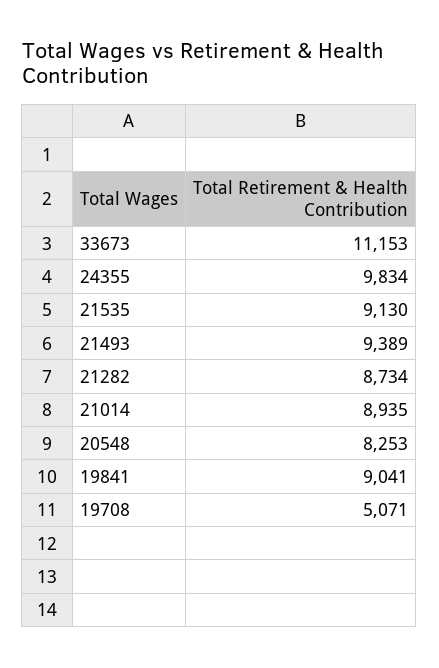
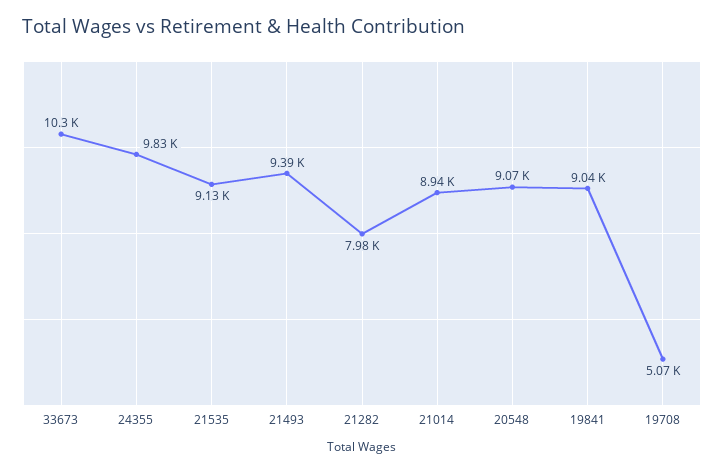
33673: 11153 -> 10300
21282: 8734 -> 7980
20548: 8253 -> 9070

